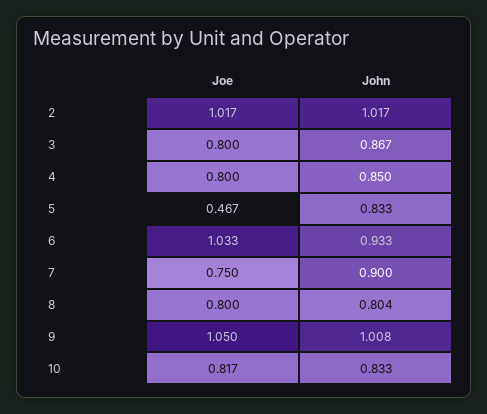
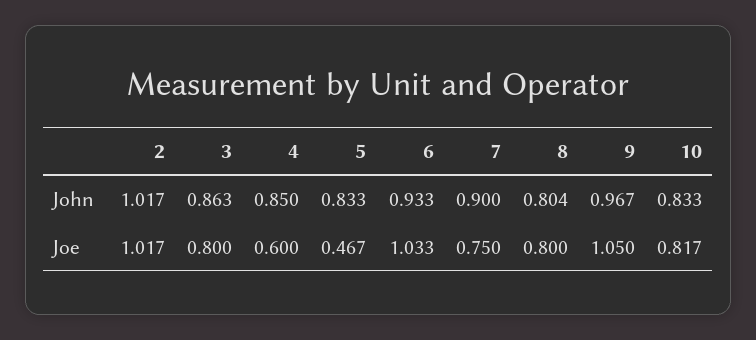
John, 3: 0.867 -> 0.863
Joe, 4: 0.8 -> 0.6
John, 9: 1.008 -> 0.967

